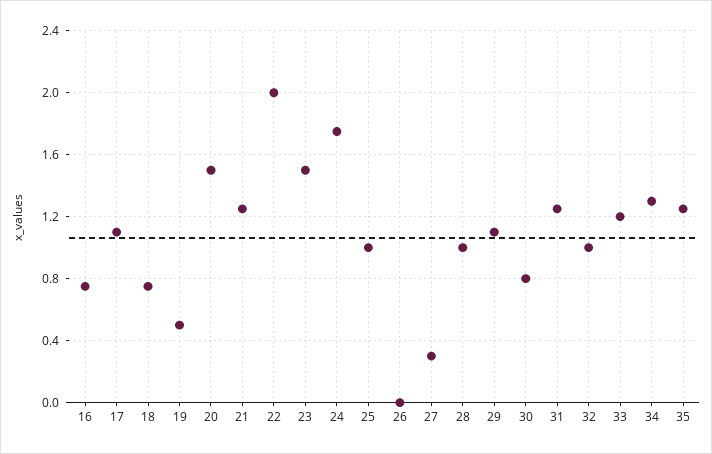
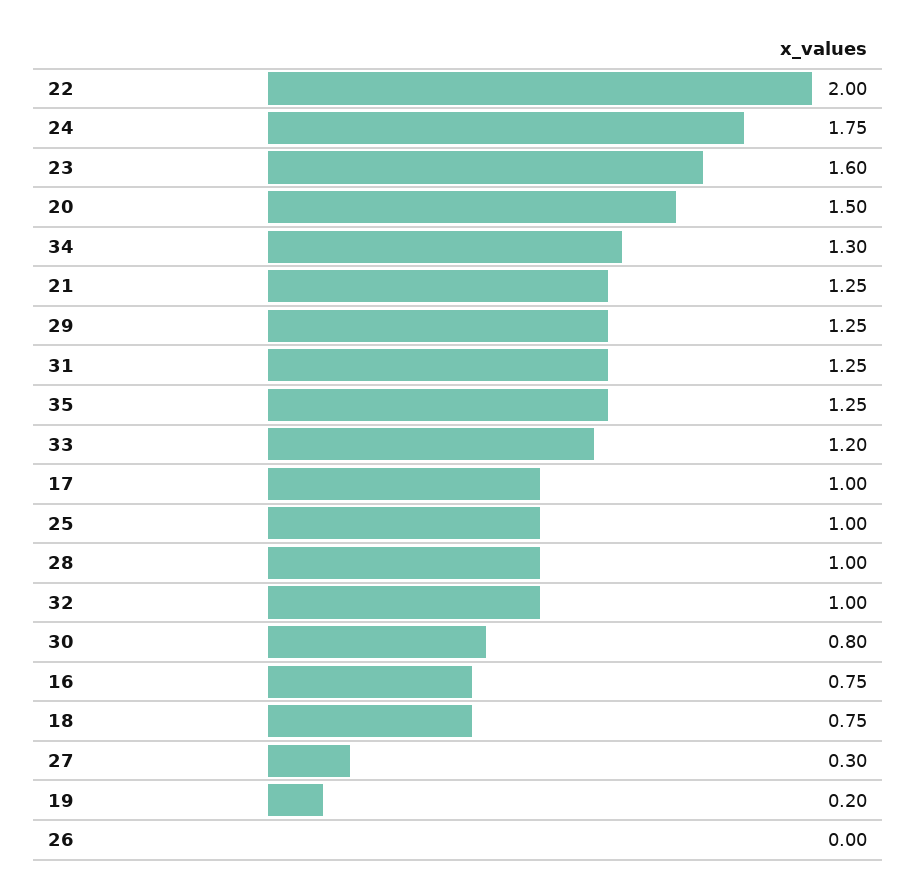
17: 1.1 -> 1
19: 0.5 -> 0.2
23: 1.5 -> 1.6
29: 1.1 -> 1.25

